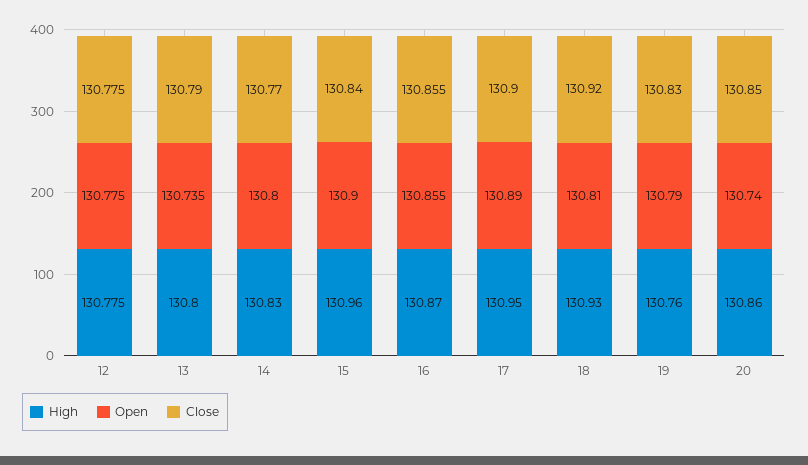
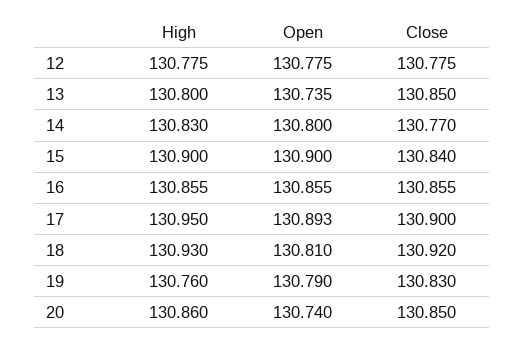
Close, 13: 130.79 -> 130.85
High, 15: 130.96 -> 130.9
High, 16: 130.87 -> 130.855
Open, 17: 130.89 -> 130.893

